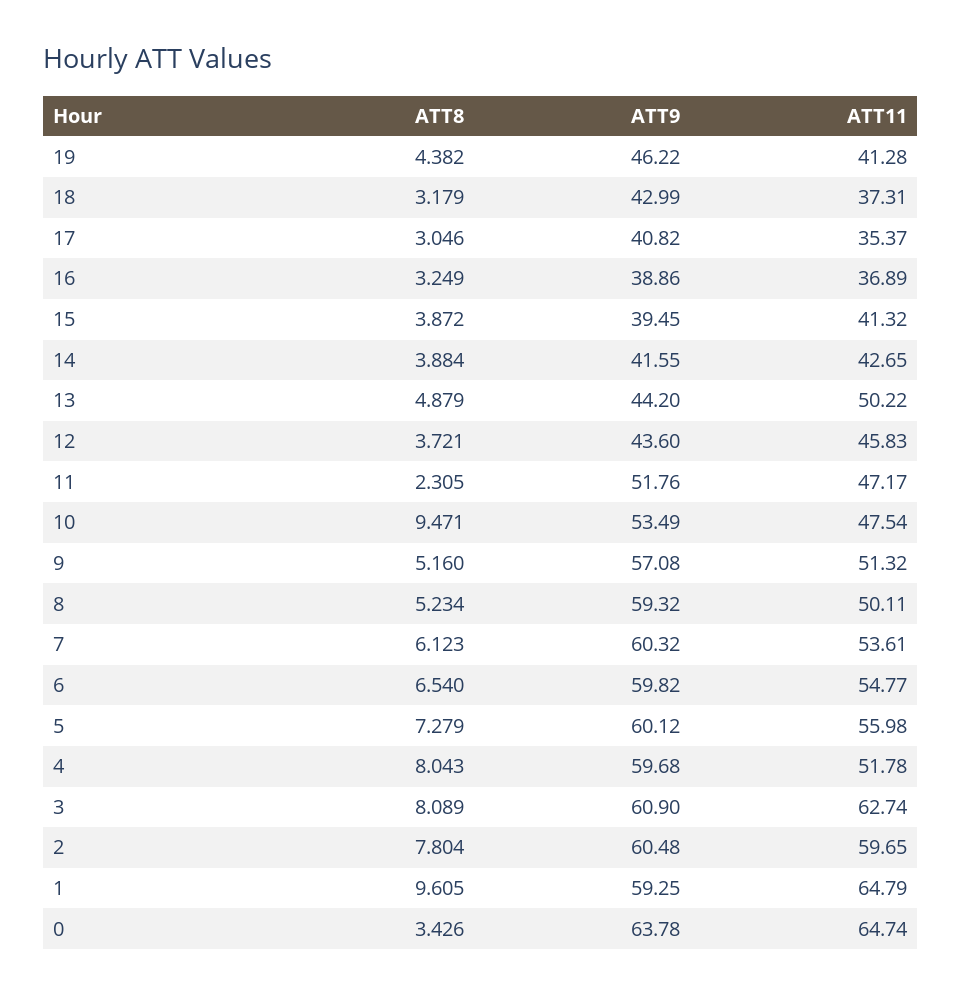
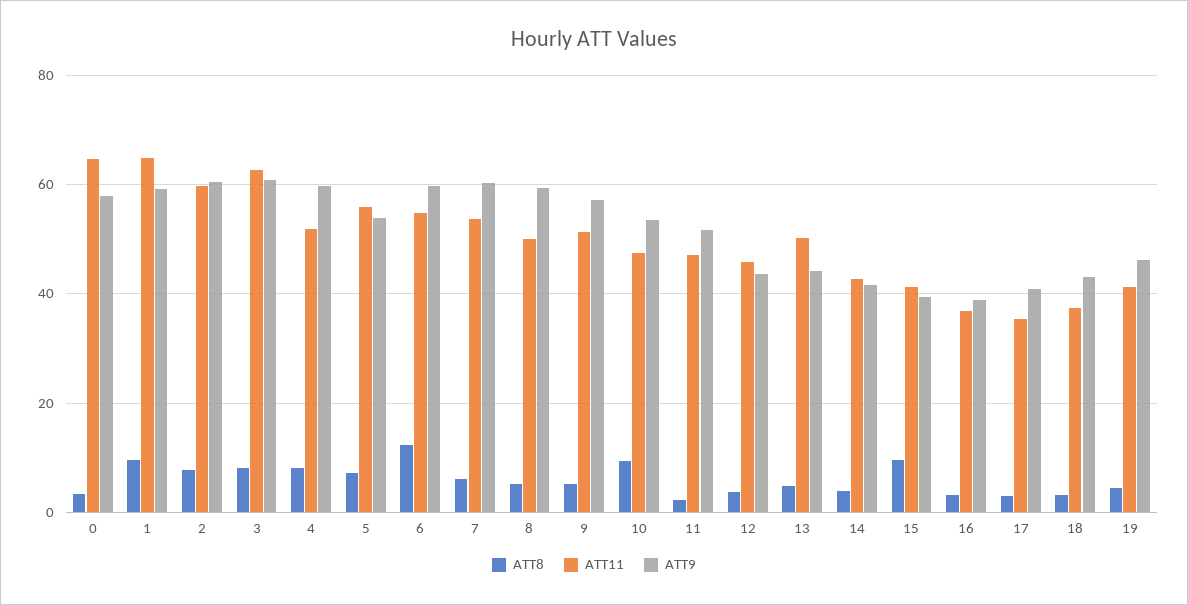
ATT8, 15: 3.872 -> 10
ATT8, 6: 6.54 -> 12
ATT9, 5: 60.12 -> 54
ATT9, 0: 63.78 -> 58

